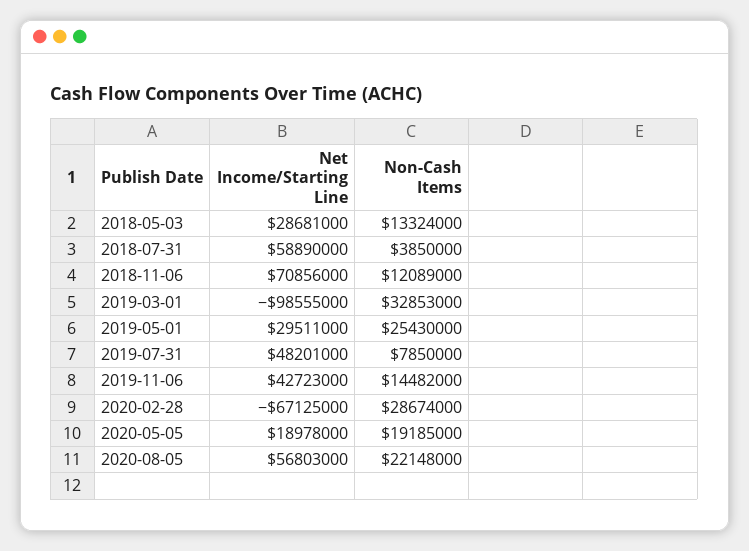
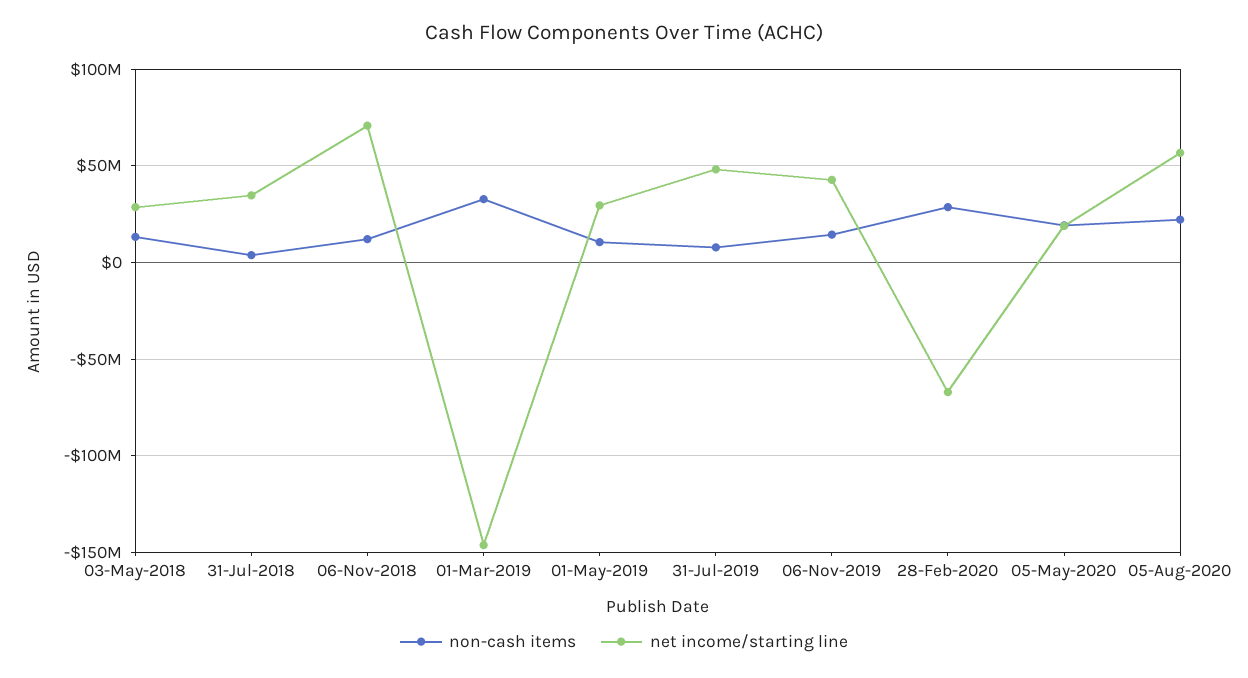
Net Income/Starting Line, 2018-07-31: 58890000 -> 35000000
Net Income/Starting Line, 2019-03-01: -98555000 -> -145000000
Non-Cash Items, 2019-05-01: 25430000 -> 10000000

